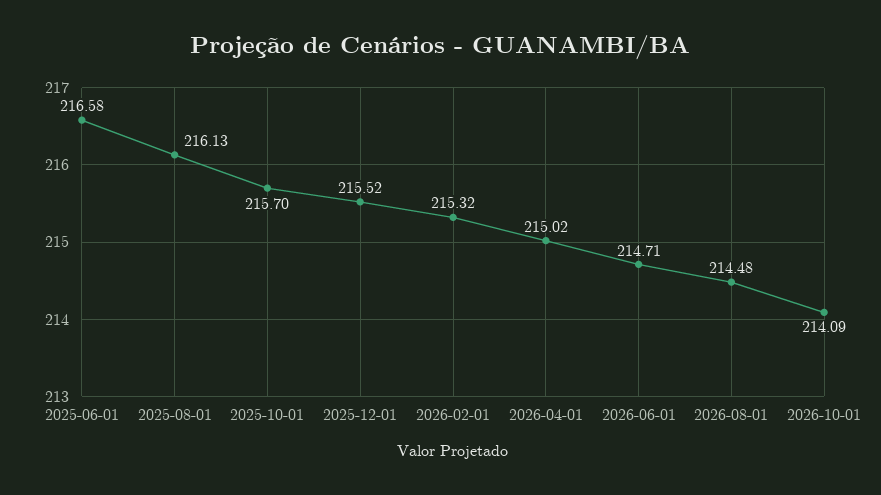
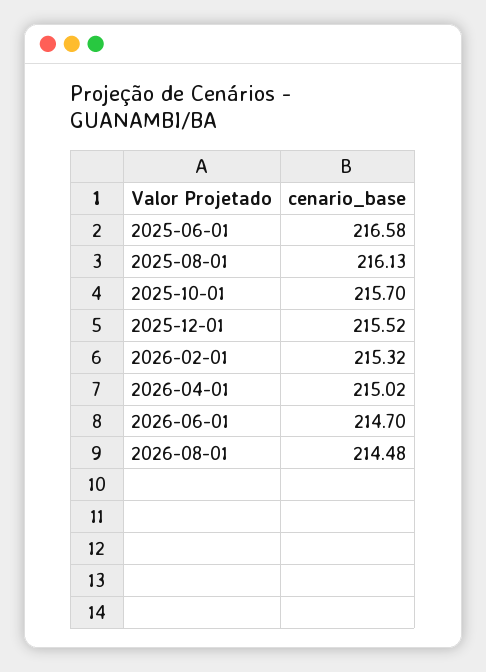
2026-06-01: 214.71 -> 214.7
2026-10-01: 214.09 -> none

